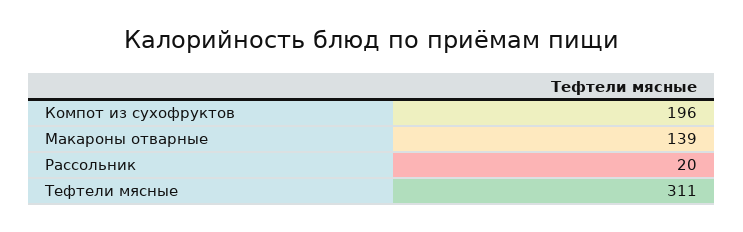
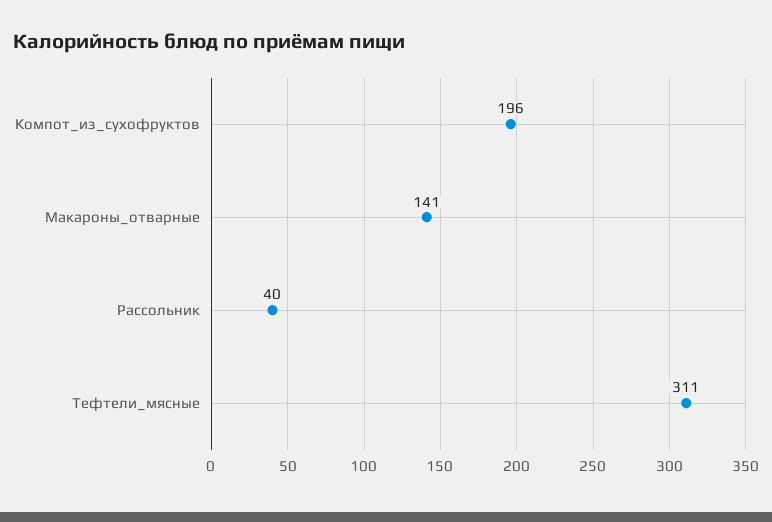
Макароны отварные: 139 -> 141
Рассольник: 20 -> 40

